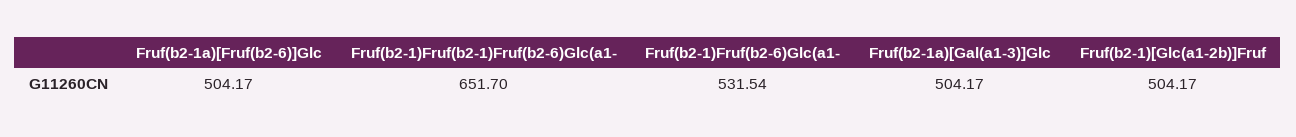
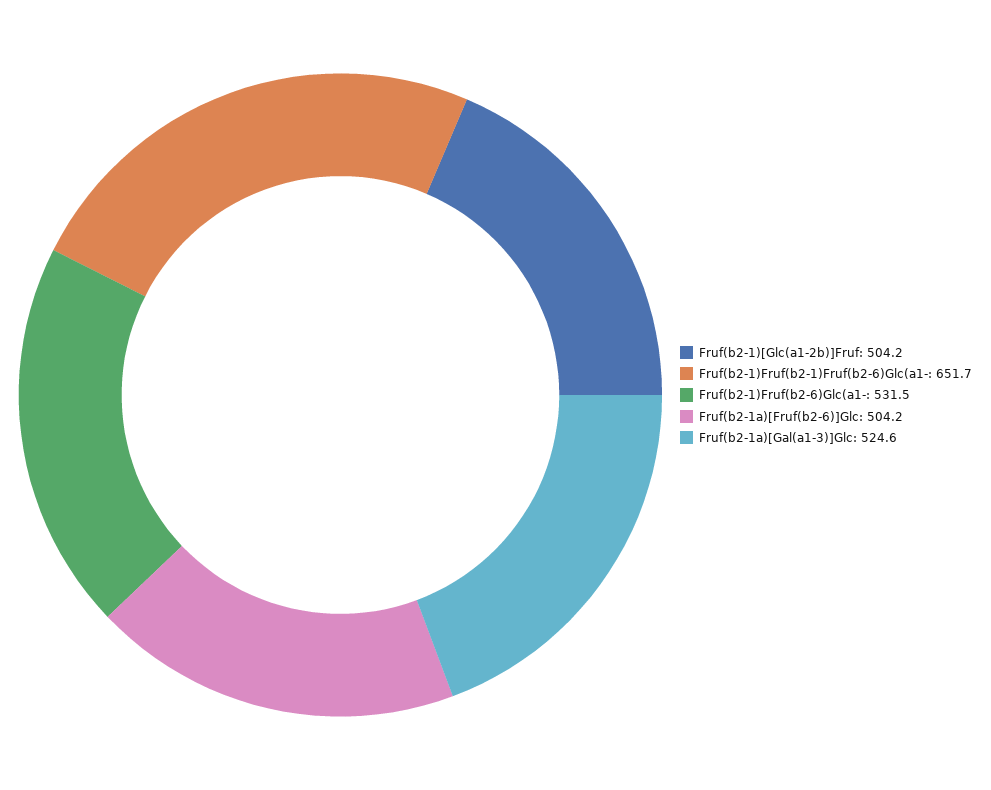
Fruf(b2-1a)[Gal(a1-3)]Glc: 504.17 -> 524.6

